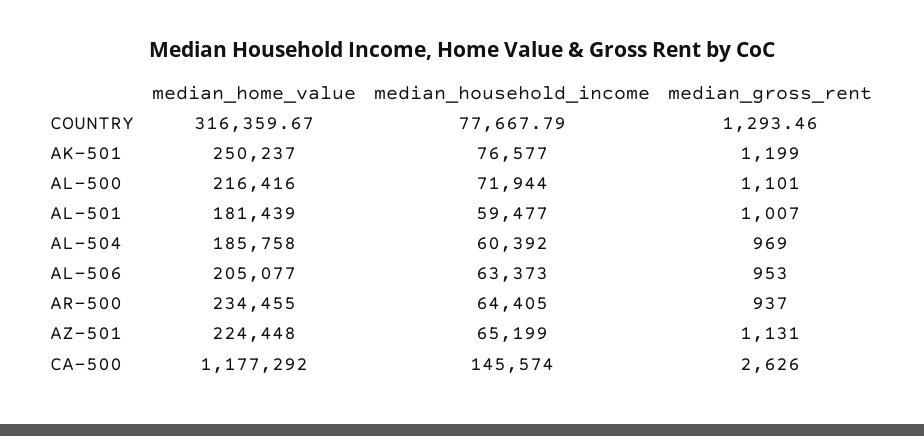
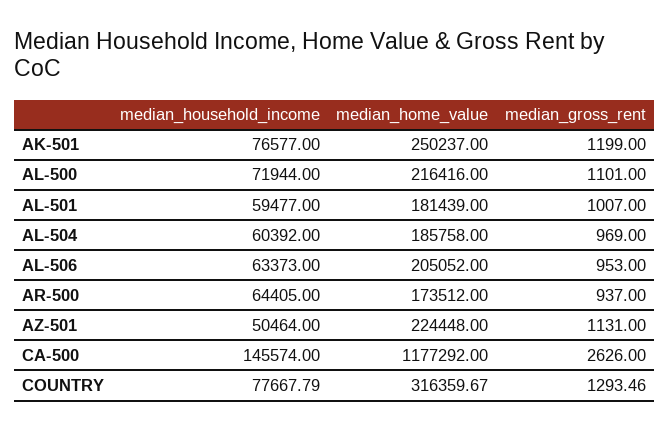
median_home_value, AL-506: 205077 -> 205052
median_home_value, AR-500: 234455 -> 173512
median_household_income, AZ-501: 65199 -> 50464

